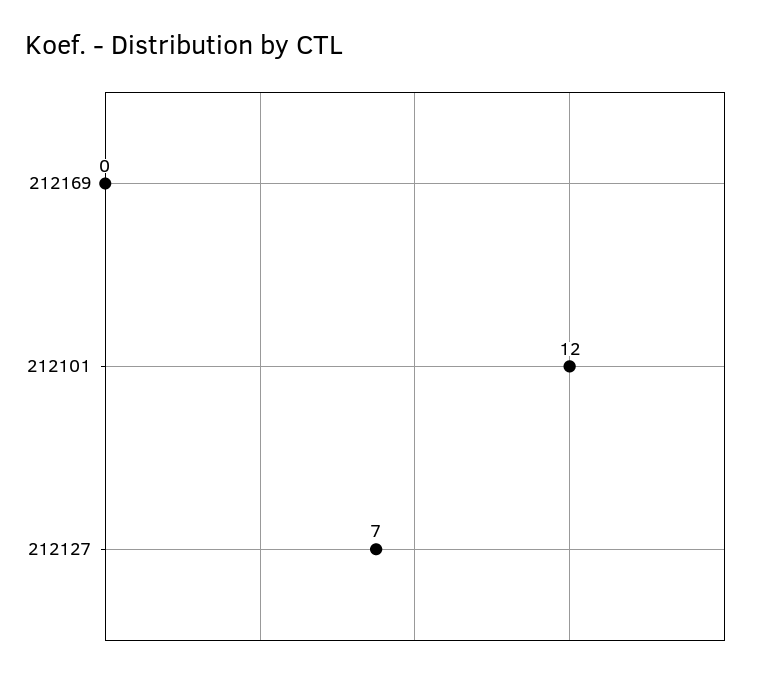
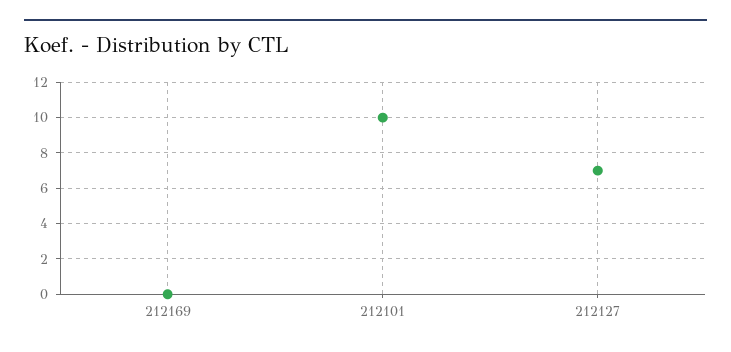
212101: 12 -> 10

